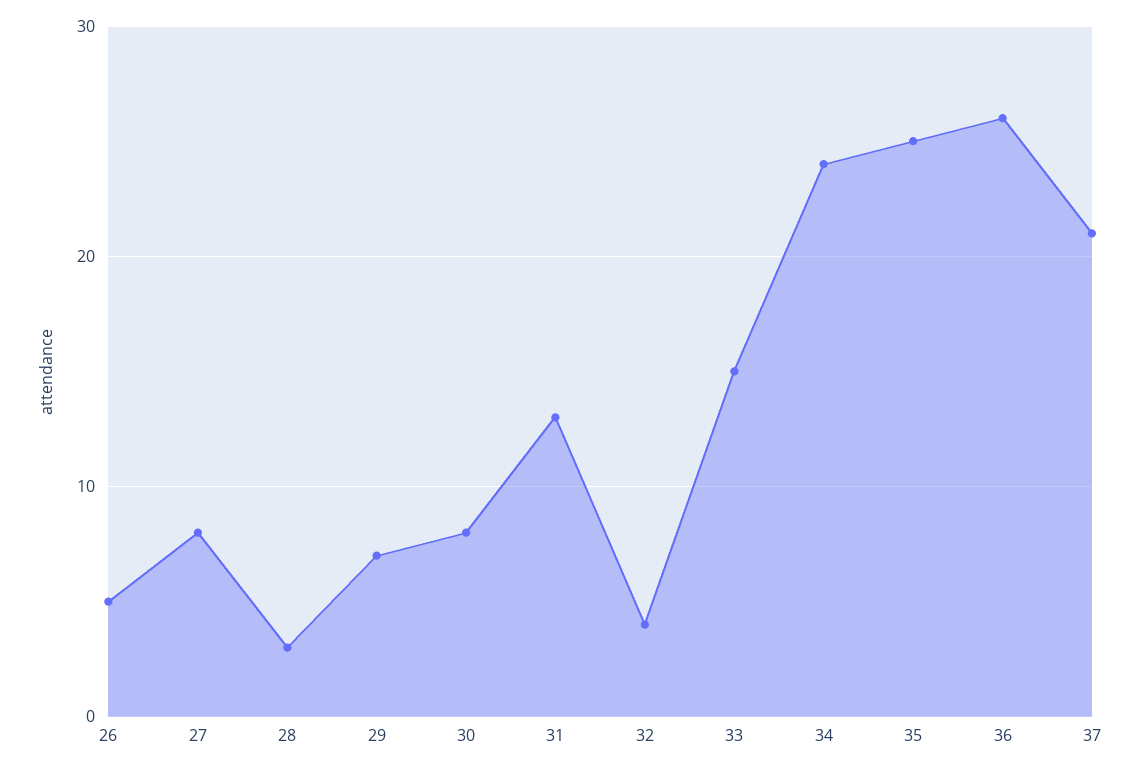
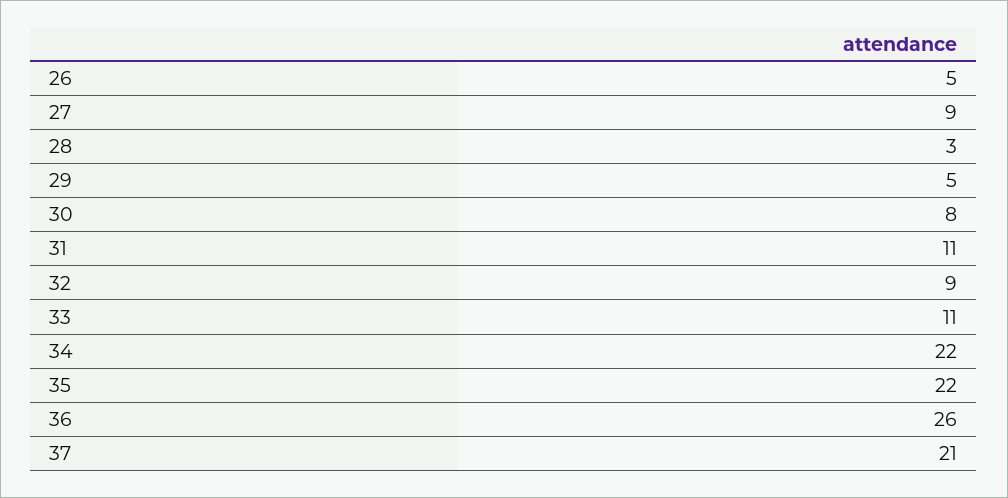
27: 8 -> 9
29: 7 -> 5
31: 13 -> 11
32: 4 -> 9
33: 15 -> 11
34: 24 -> 22
35: 25 -> 22

